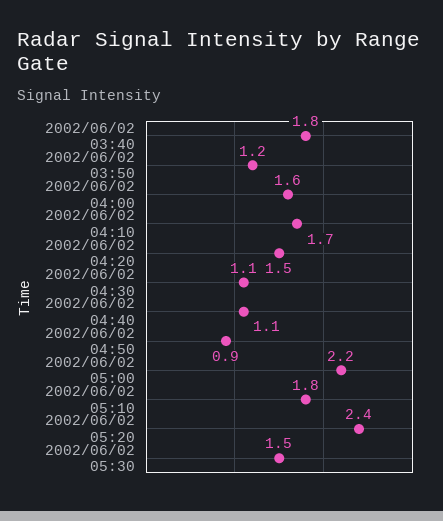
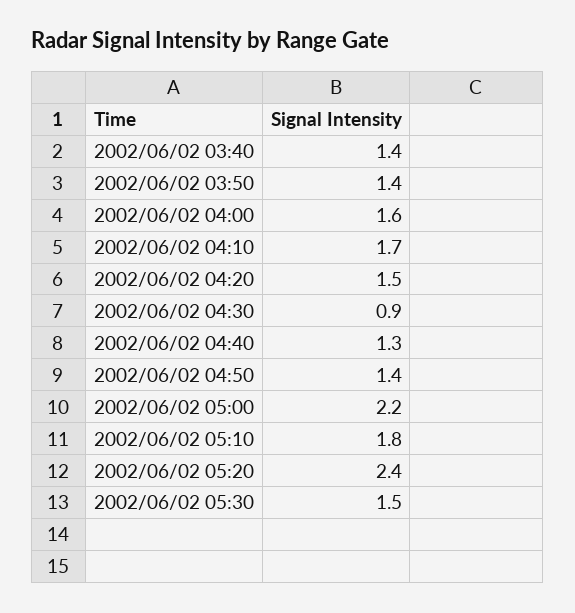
2002/06/02 03:40: 1.8 -> 1.4
2002/06/02 03:50: 1.2 -> 1.4
2002/06/02 04:30: 1.1 -> 0.9
2002/06/02 04:40: 1.1 -> 1.3
2002/06/02 04:50: 0.9 -> 1.4

